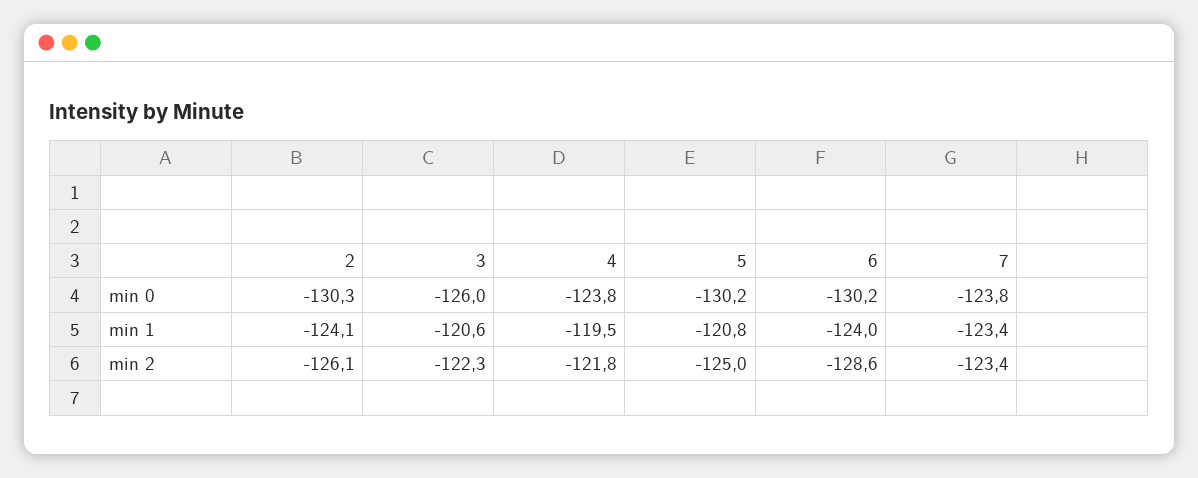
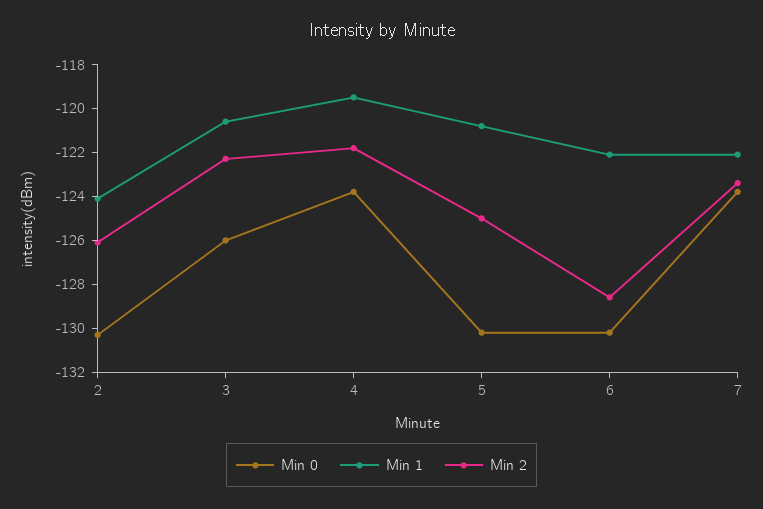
min 1, 6: -124 -> -122
min 1, 7: -123.4 -> -122

